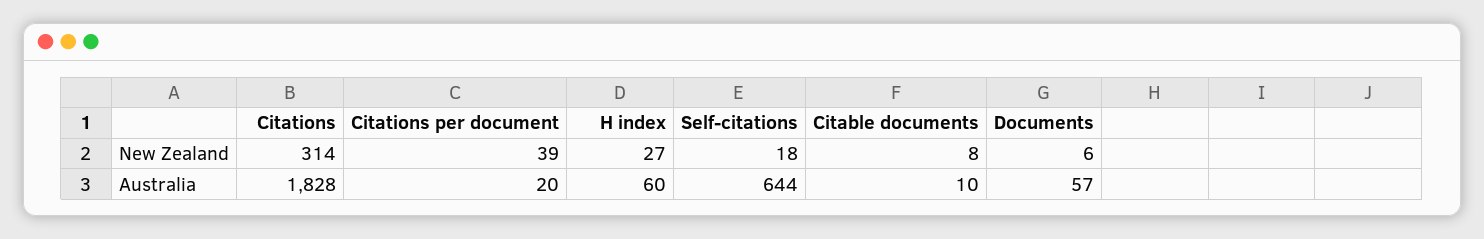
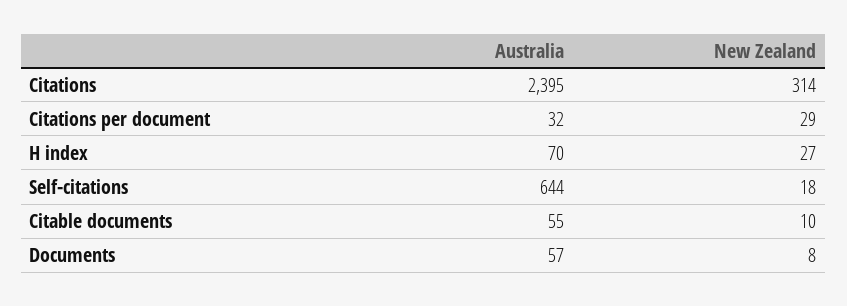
Citations per document, New Zealand: 39 -> 29
Citable documents, New Zealand: 8 -> 10
Documents, New Zealand: 6 -> 8
Citations, Australia: 1828 -> 2395
Citations per document, Australia: 20 -> 32
H index, Australia: 60 -> 70
Citable documents, Australia: 10 -> 55

